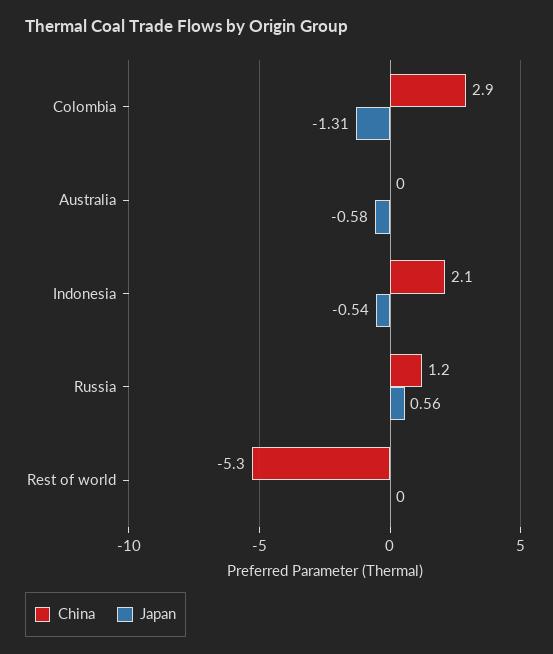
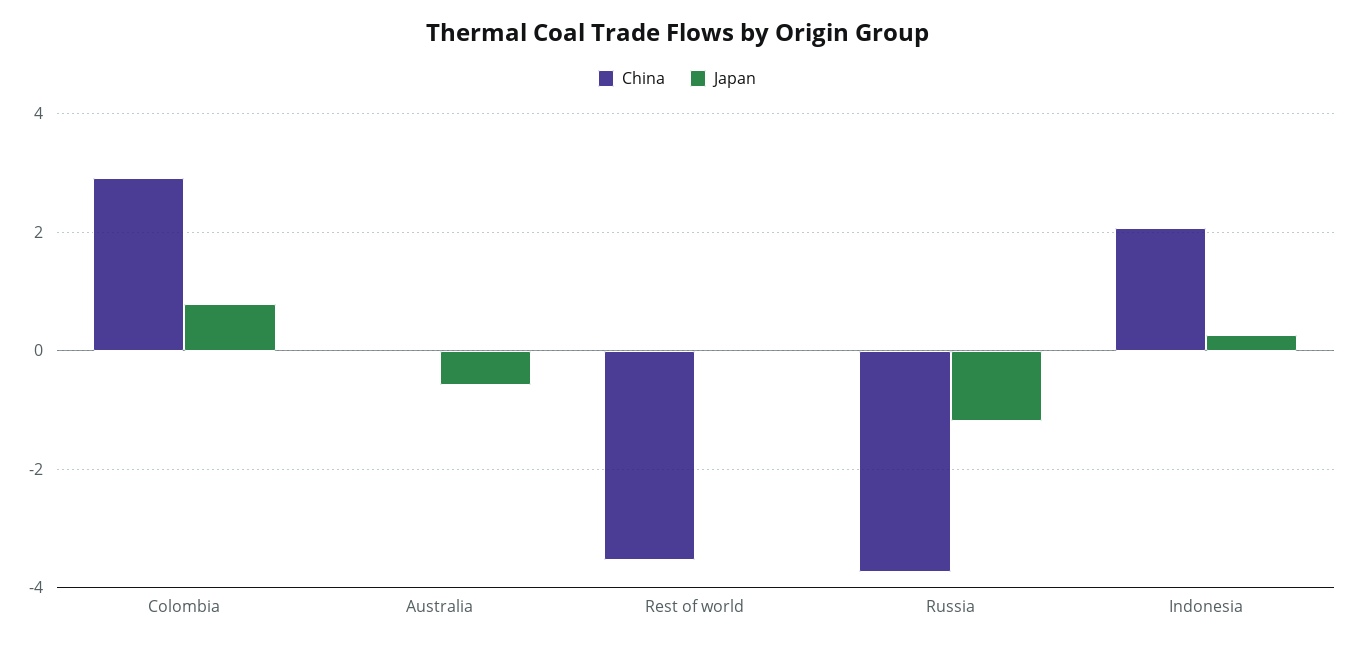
Japan, Colombia: -1.31 -> 0.8
Japan, Indonesia: -0.54 -> 0.2
China, Russia: 1.2 -> -3.8
Japan, Russia: 0.56 -> -1.2
China, Rest of world: -5.3 -> -3.6

